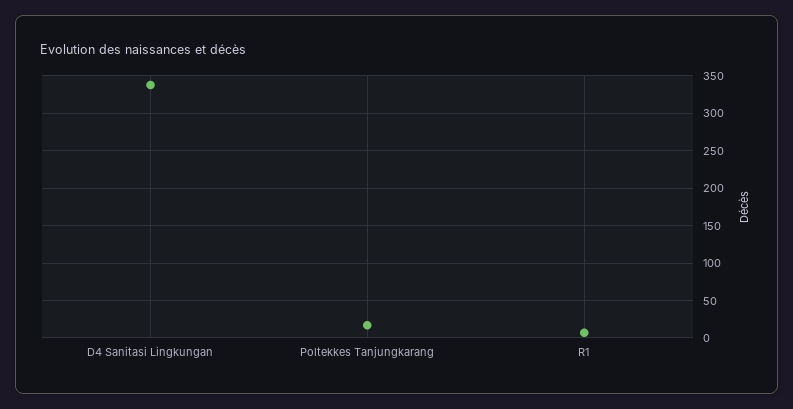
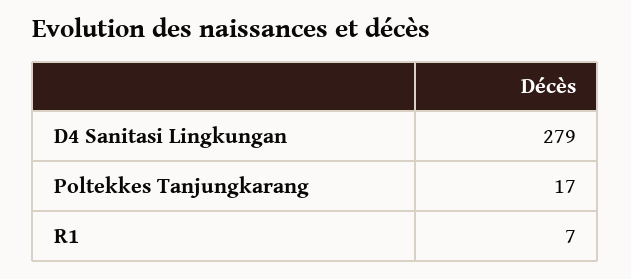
D4 Sanitasi Lingkungan: 340 -> 279

